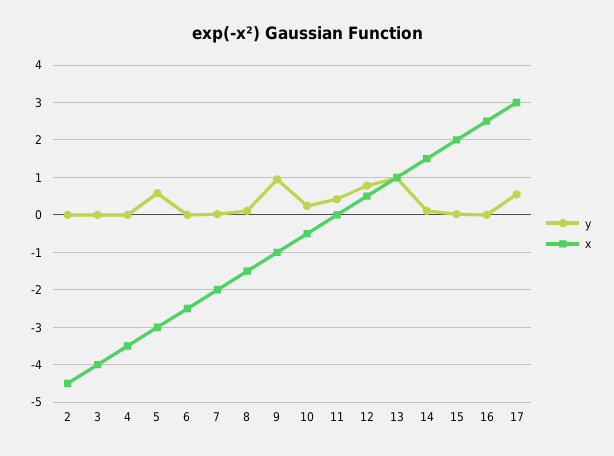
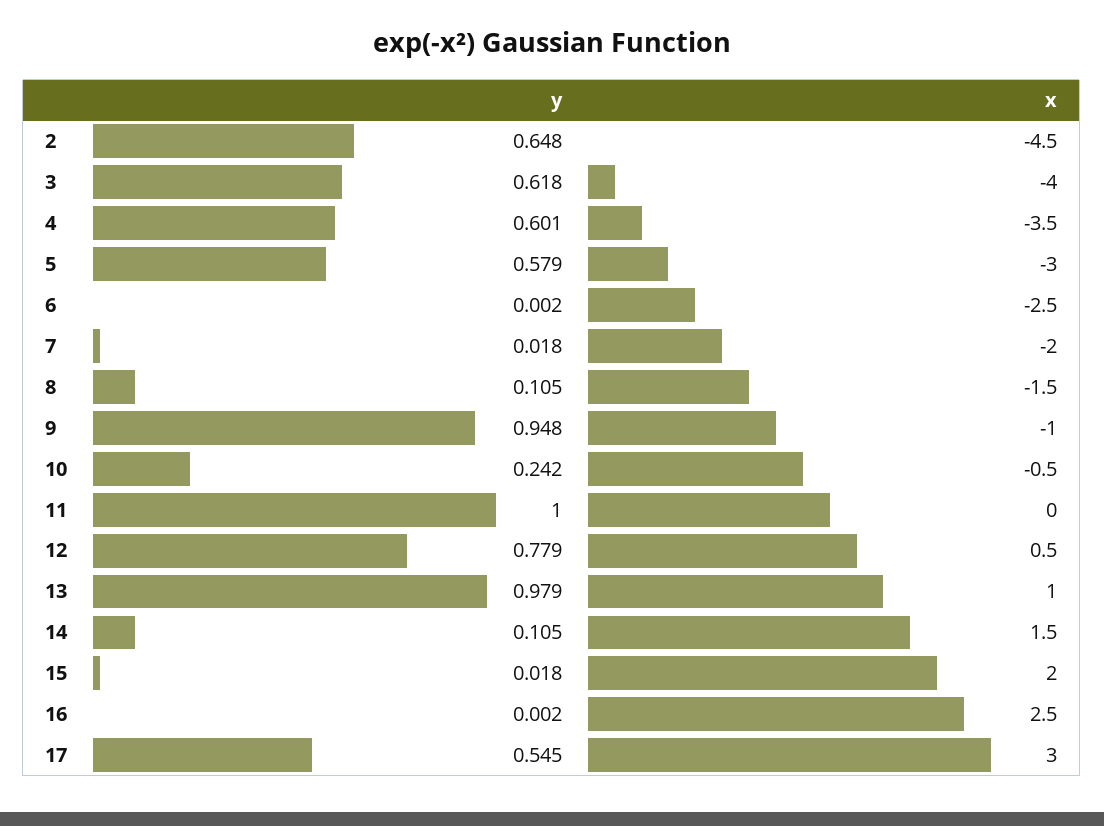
y, 2: 0 -> 0.648
y, 3: 0 -> 0.618
y, 4: 0 -> 0.601
y, 11: 0.4 -> 1

